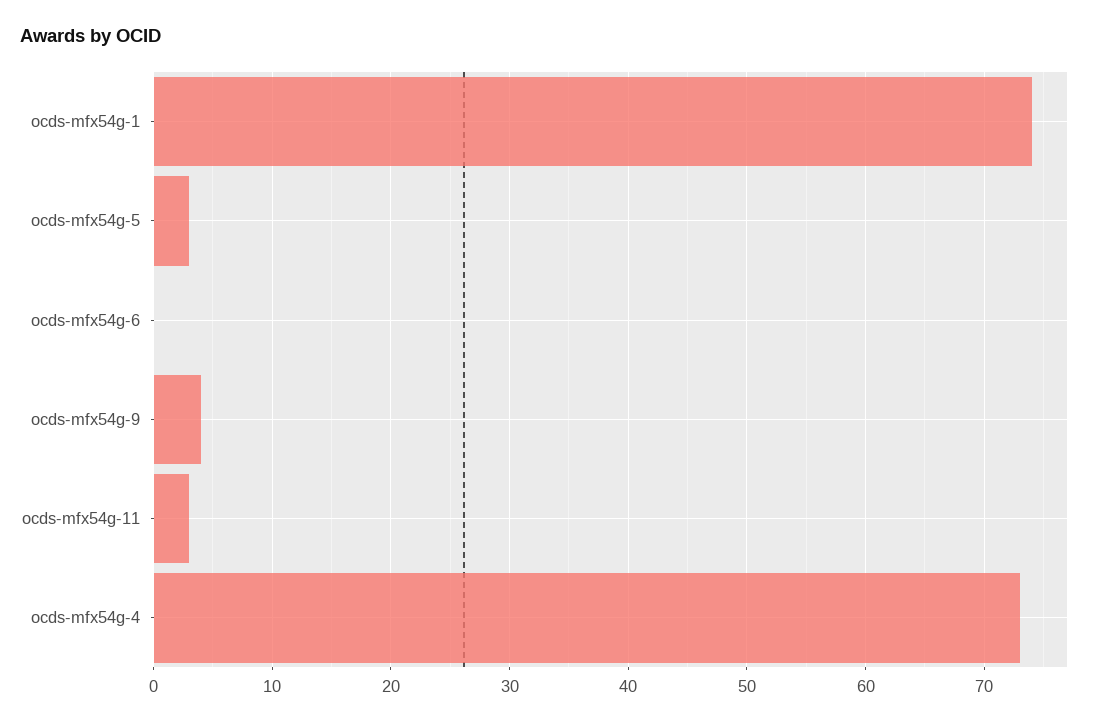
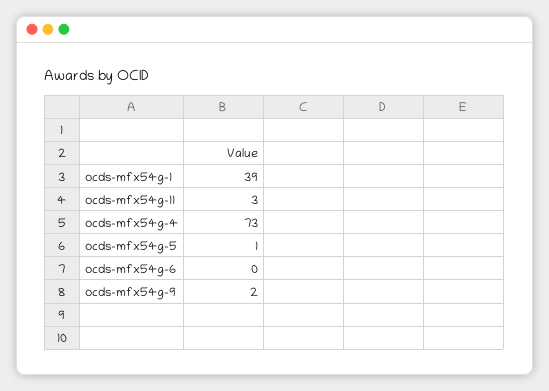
ocds-mfx54g-1: 74 -> 39
ocds-mfx54g-5: 3 -> 1
ocds-mfx54g-9: 4 -> 2

